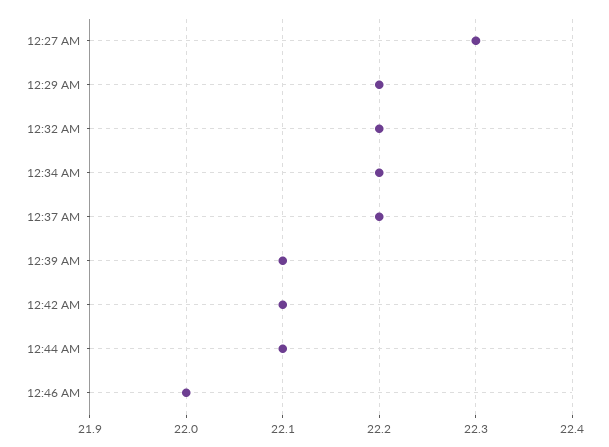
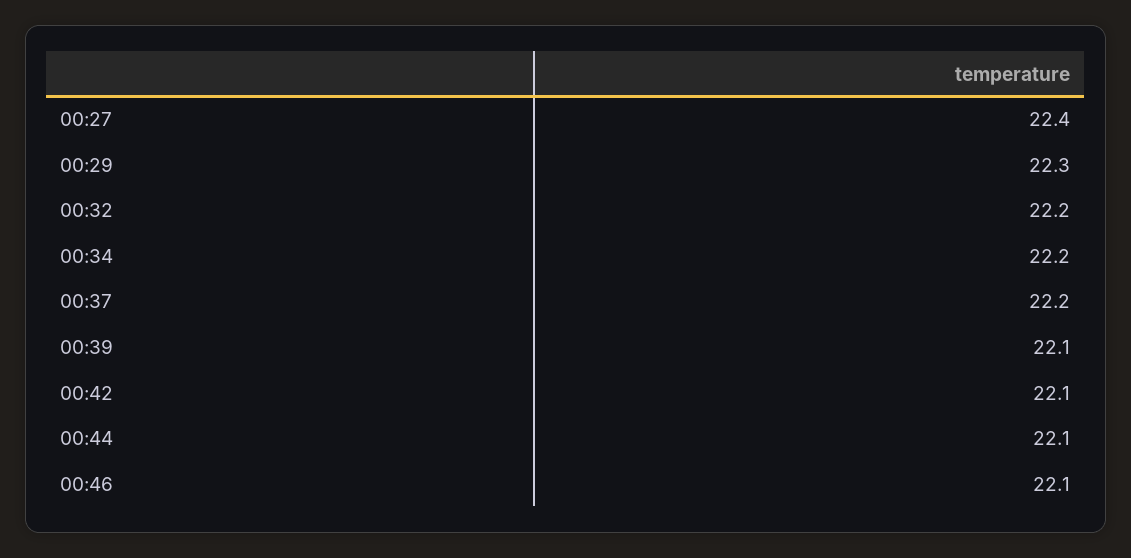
12:27 AM: 22.3 -> 22.4
12:29 AM: 22.2 -> 22.3
12:46 AM: 22 -> 22.1

